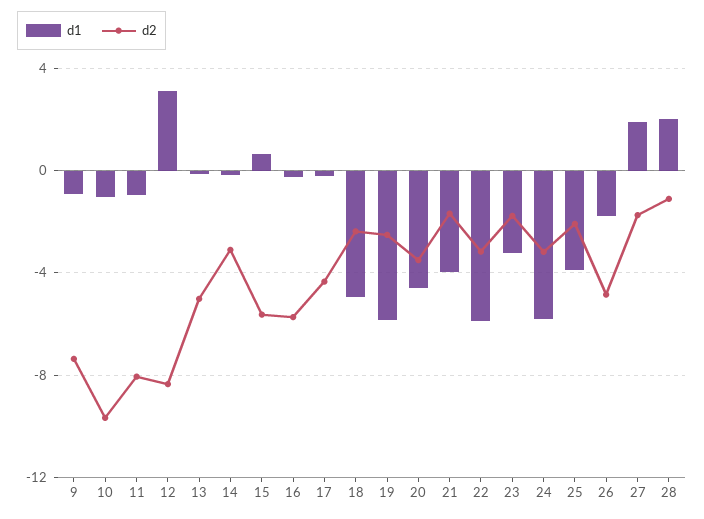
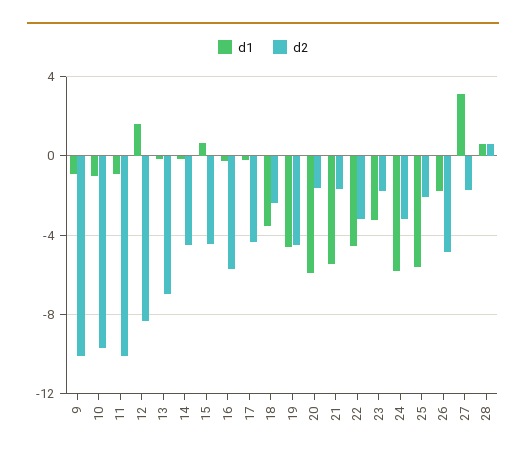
d2, 9: -7.5 -> -10
d2, 11: -8 -> -10
d1, 12: 3 -> 1.5
d2, 13: -5 -> -7
d2, 14: -3 -> -4.5
d2, 15: -5.5 -> -4.5
d1, 18: -5 -> -3.5
d1, 19: -6 -> -4.5
d2, 19: -2.5 -> -4.5
d1, 20: -4.5 -> -6
d2, 20: -3.5 -> -1.5
d1, 21: -4 -> -5.5
d1, 22: -6 -> -4.5
d1, 25: -4 -> -5.5
d1, 27: 2 -> 3
d1, 28: 2 -> 0.5
d2, 28: -1 -> 0.5

